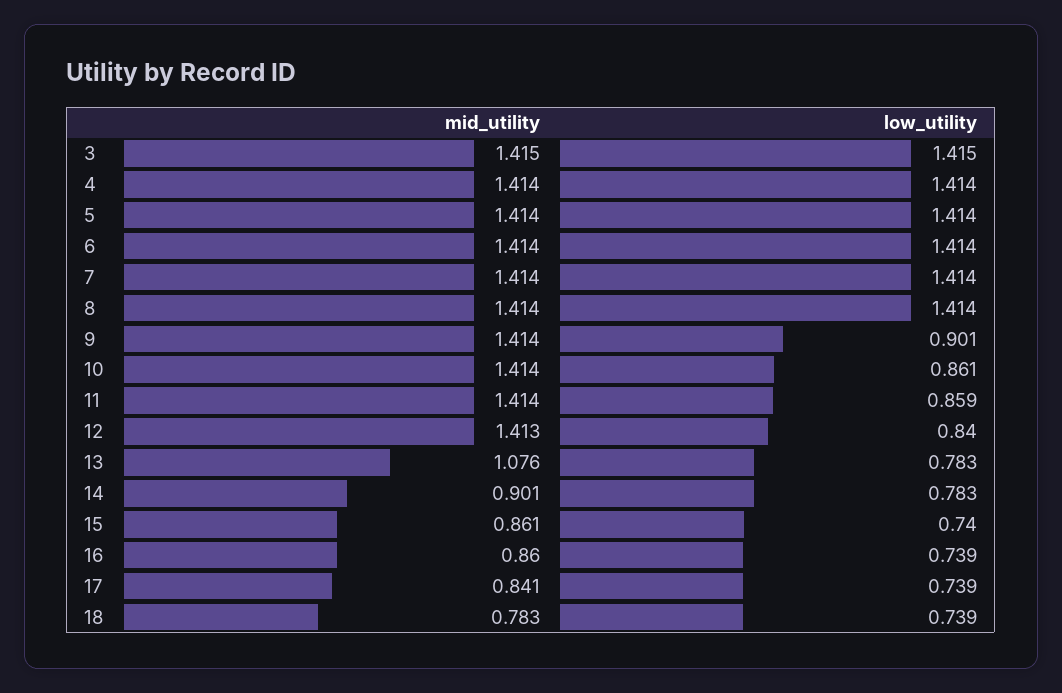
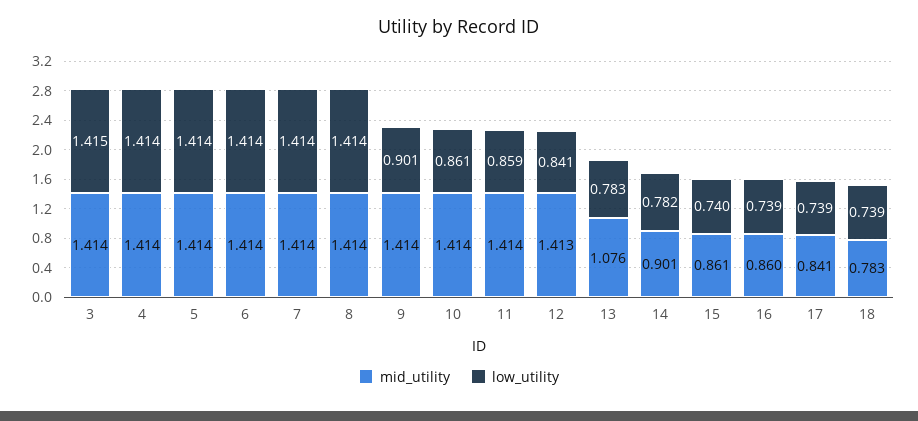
mid_utility, 3: 1.415 -> 1.414
low_utility, 12: 0.84 -> 0.841
low_utility, 14: 0.783 -> 0.782

